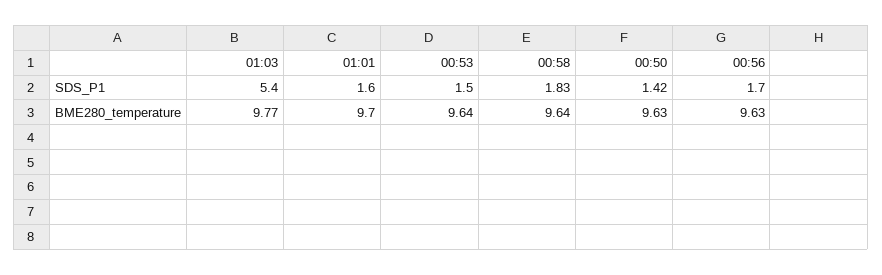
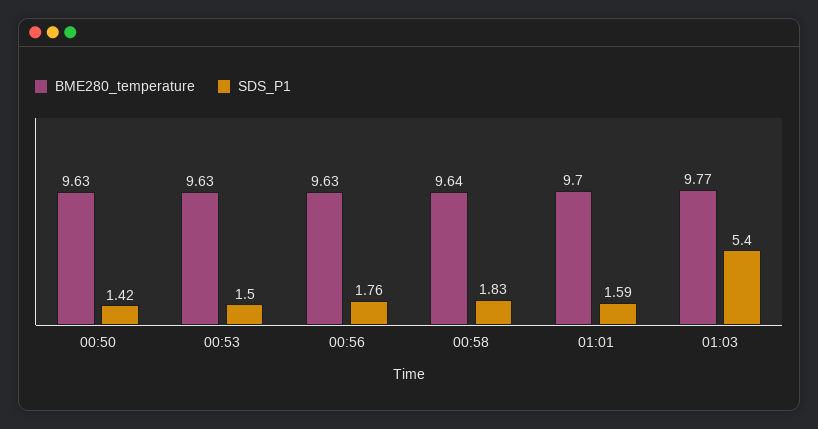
SDS_P1, 01:01: 1.6 -> 1.59
SDS_P1, 00:56: 1.7 -> 1.76
BME280_temperature, 00:53: 9.64 -> 9.63

